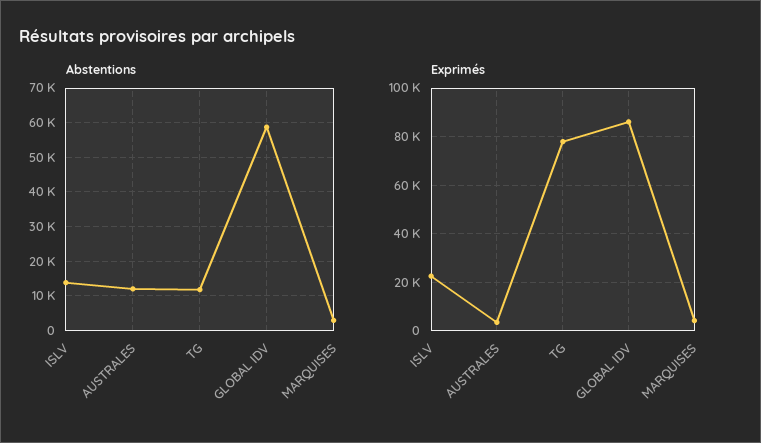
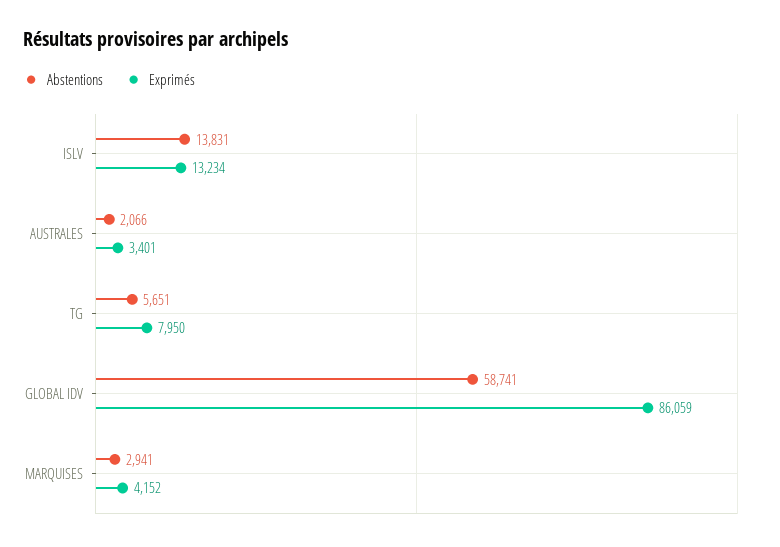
Abstentions, AUSTRALES: 12000 -> 2066
Abstentions, TG: 12000 -> 5651
Exprimés, ISLV: 22500 -> 13234
Exprimés, TG: 77500 -> 7950

